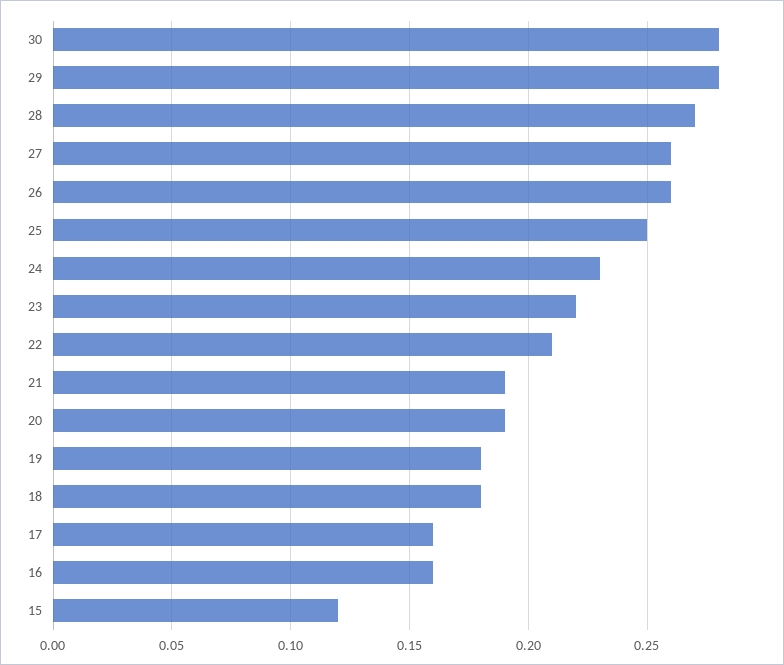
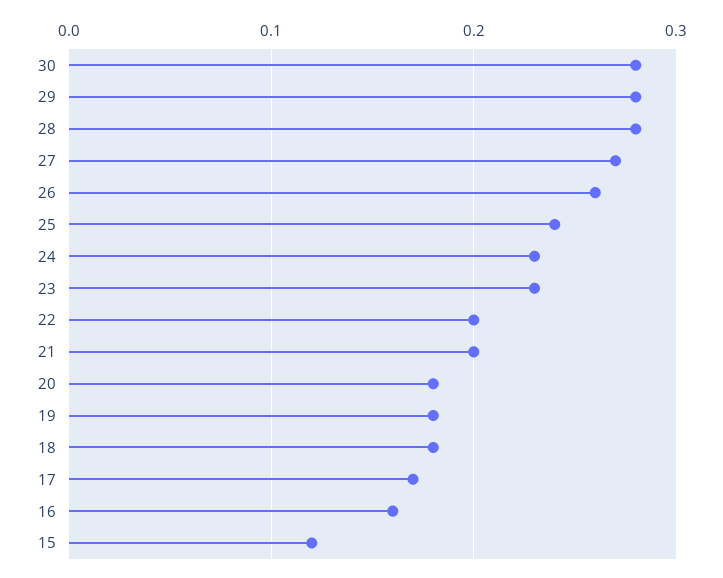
28: 0.27 -> 0.28
27: 0.26 -> 0.27
25: 0.25 -> 0.24
23: 0.22 -> 0.23
22: 0.21 -> 0.2
21: 0.19 -> 0.2
20: 0.19 -> 0.18
17: 0.16 -> 0.17

